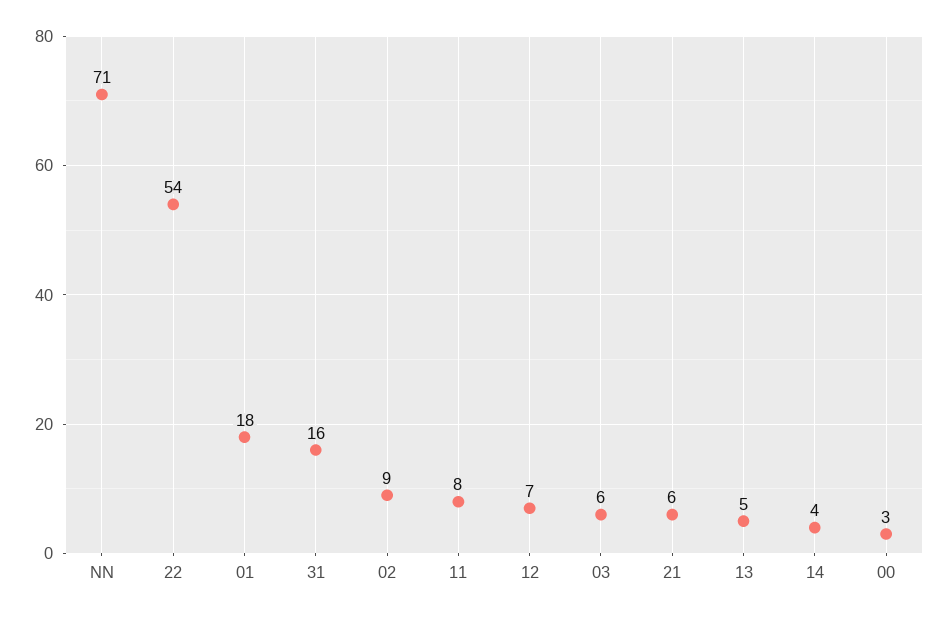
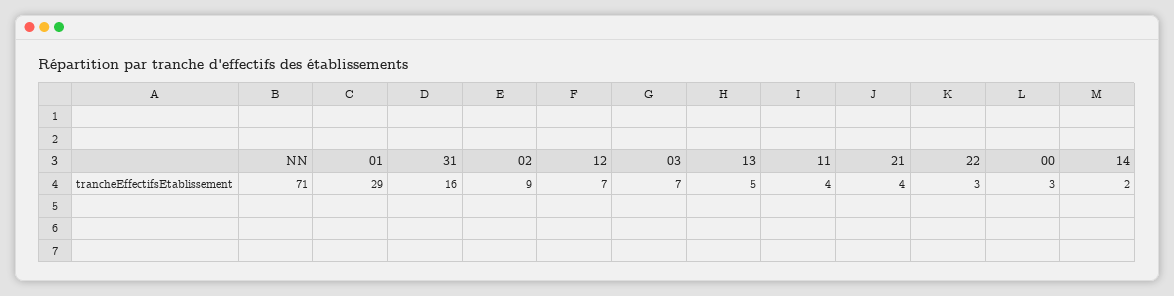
22: 54 -> 3
01: 18 -> 29
11: 8 -> 4
03: 6 -> 7
21: 6 -> 4
14: 4 -> 2

